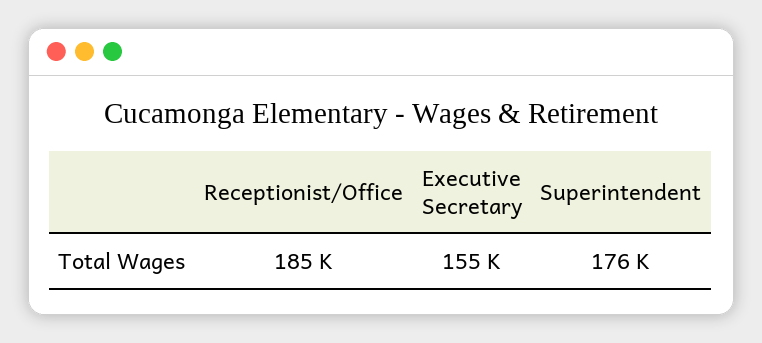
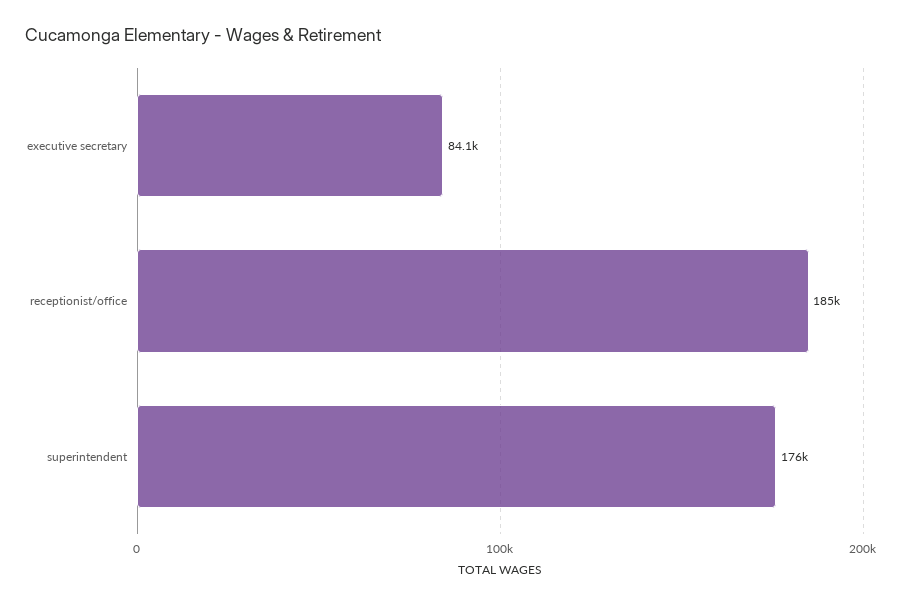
Executive Secretary: 155000 -> 84100

